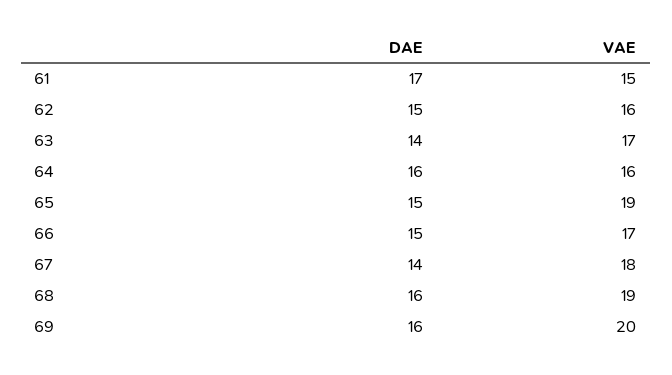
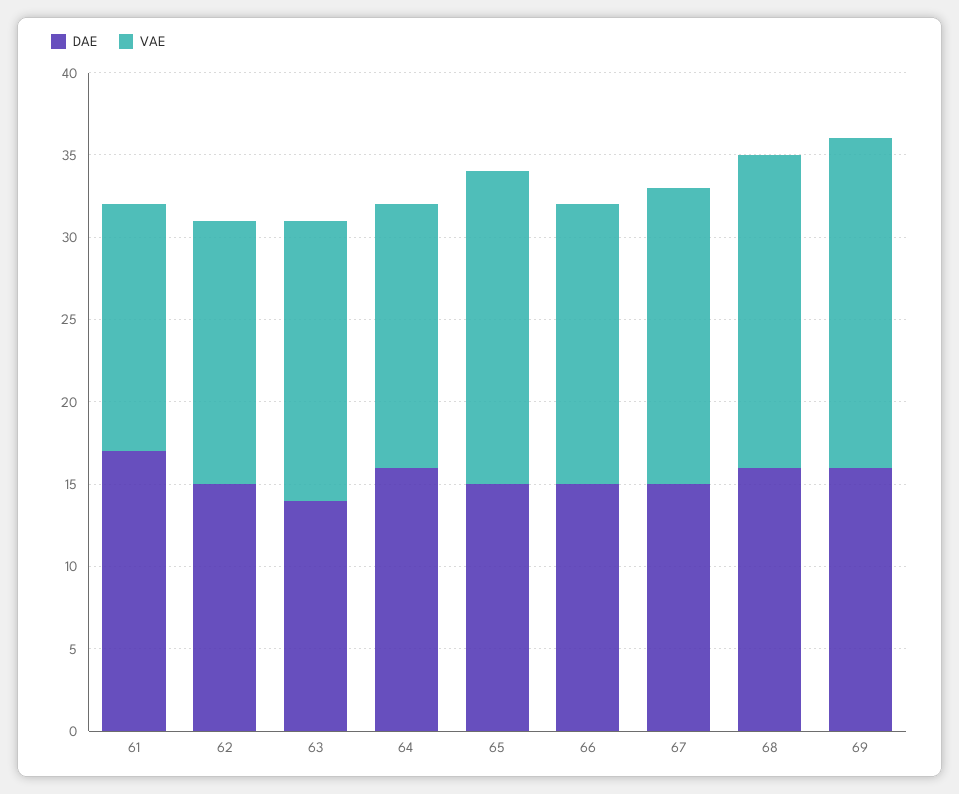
DAE, 67: 14 -> 15

